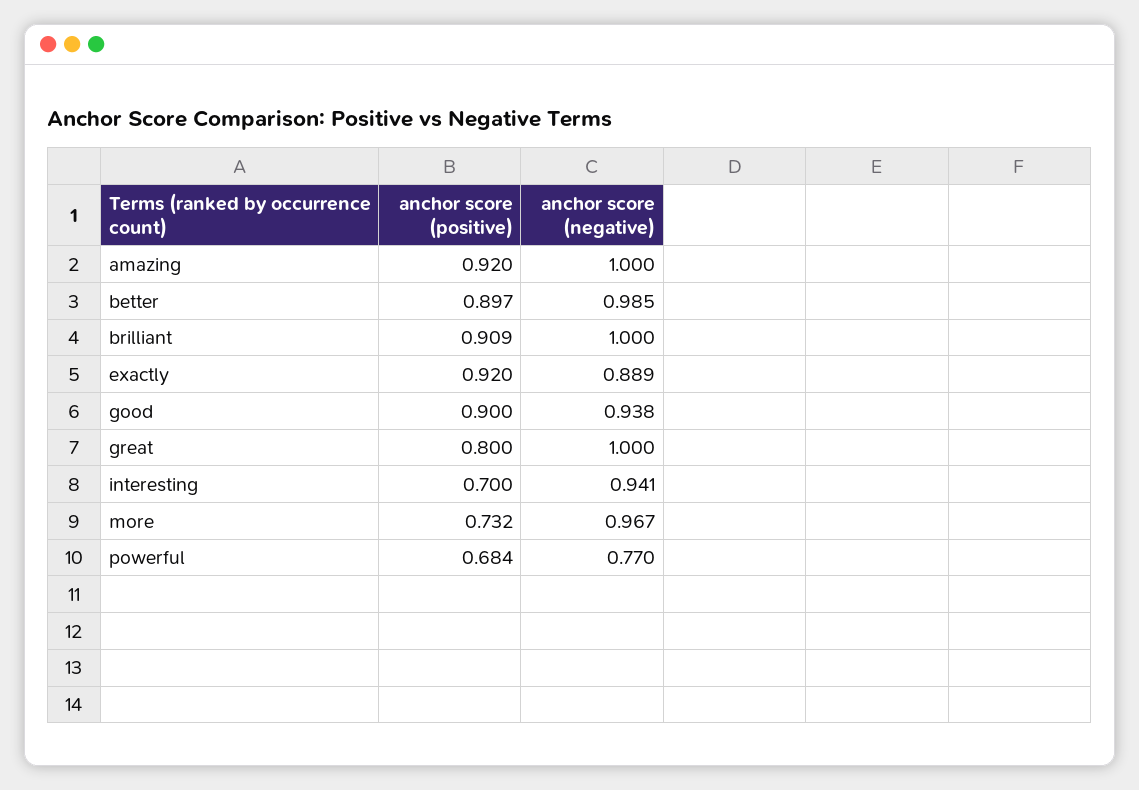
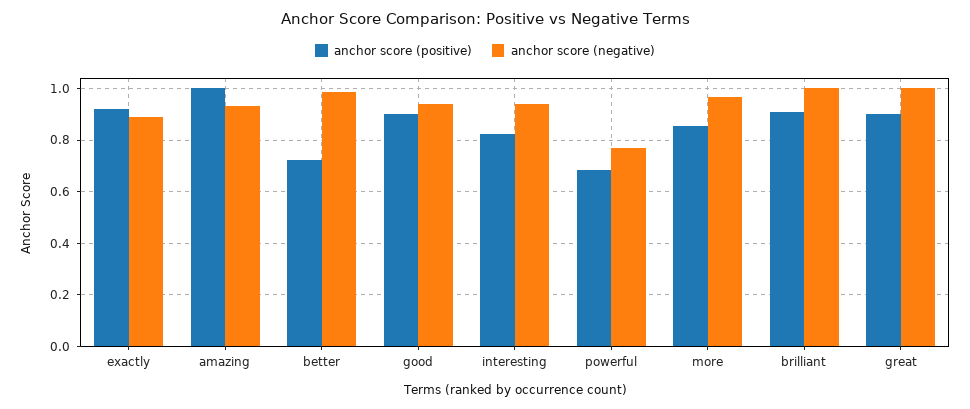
anchor score (positive), amazing: 0.92 -> 1
anchor score (negative), amazing: 1 -> 0.925
anchor score (positive), better: 0.897 -> 0.725
anchor score (positive), great: 0.8 -> 0.9
anchor score (positive), interesting: 0.7 -> 0.825
anchor score (positive), more: 0.732 -> 0.85

